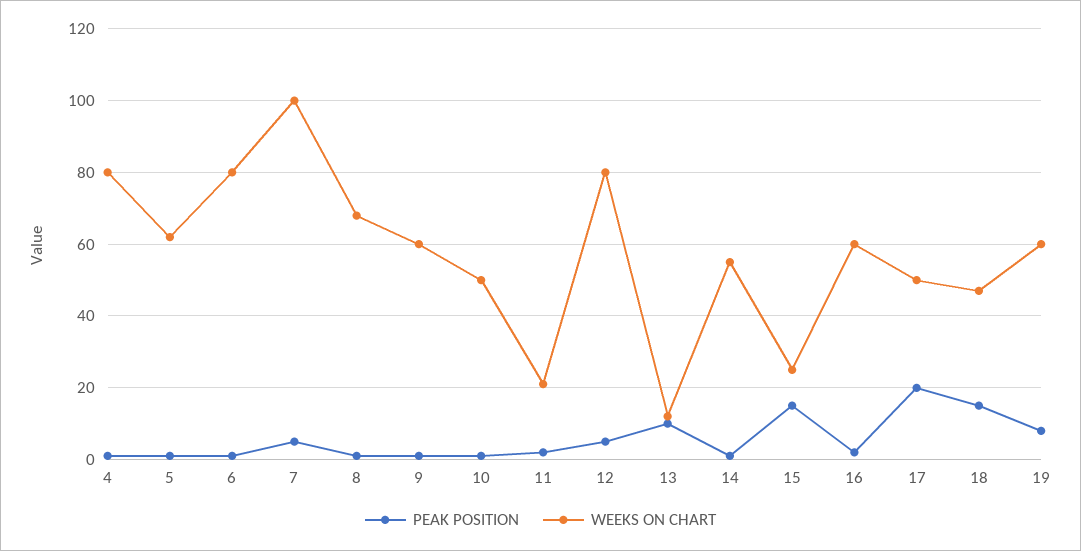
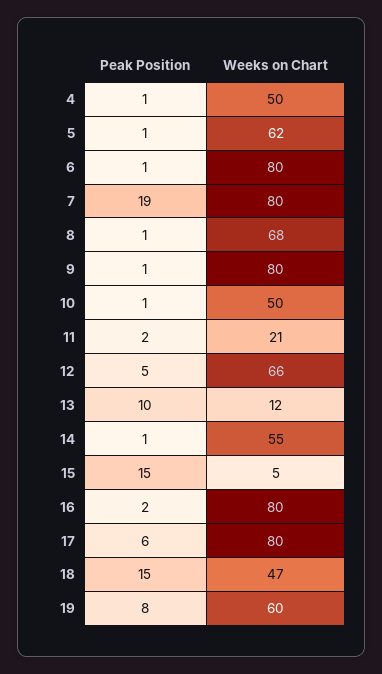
WEEKS ON CHART, 4: 80 -> 50
PEAK POSITION, 7: 5 -> 19
WEEKS ON CHART, 7: 100 -> 80
WEEKS ON CHART, 9: 60 -> 80
WEEKS ON CHART, 12: 80 -> 66
WEEKS ON CHART, 15: 25 -> 5
WEEKS ON CHART, 16: 60 -> 80
PEAK POSITION, 17: 20 -> 6
WEEKS ON CHART, 17: 50 -> 80

